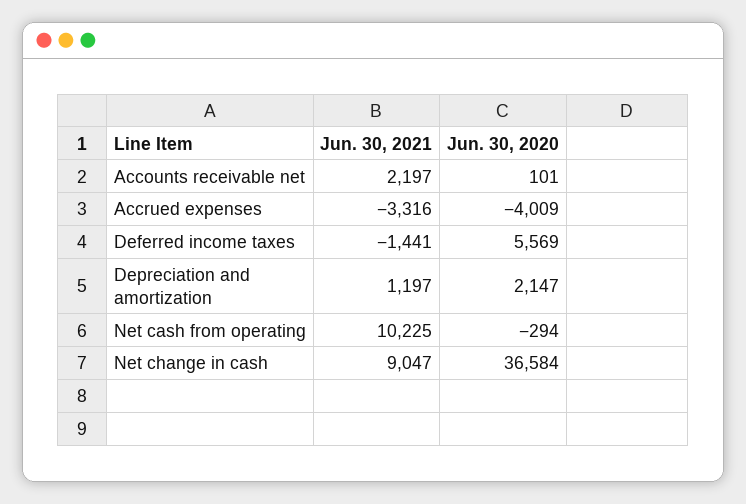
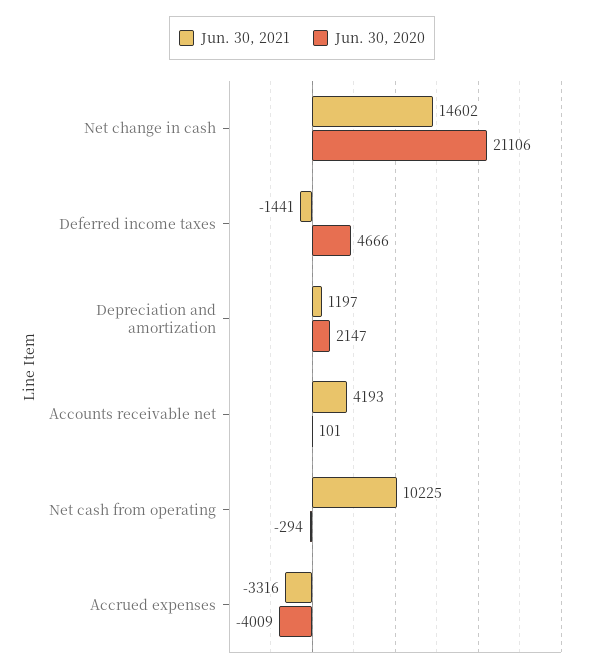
Jun. 30, 2021, Accounts receivable net: 2197 -> 4193
Jun. 30, 2020, Deferred income taxes: 5569 -> 4666
Jun. 30, 2021, Net change in cash: 9047 -> 14602
Jun. 30, 2020, Net change in cash: 36584 -> 21106

